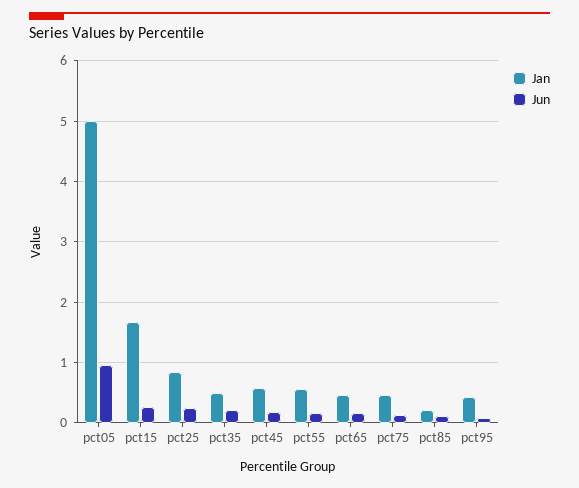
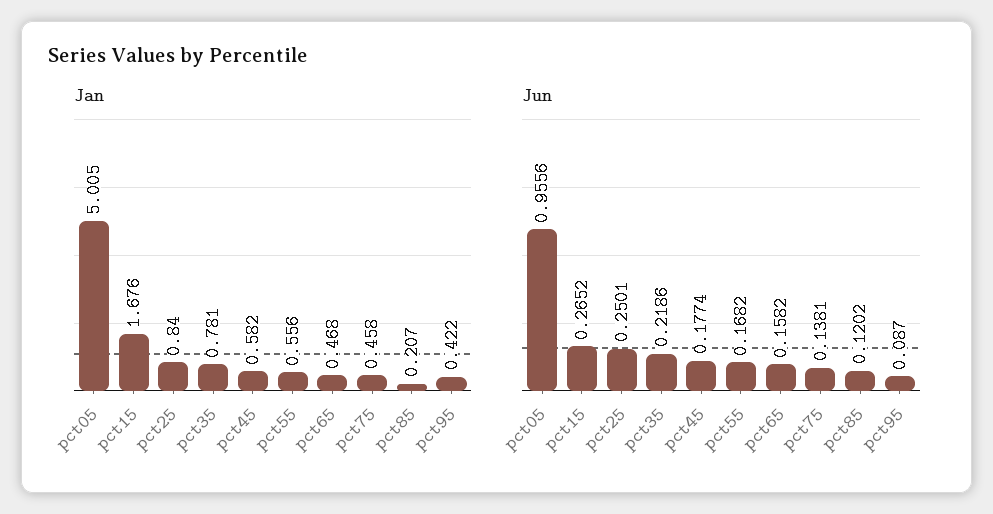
Jan, pct35: 0.5 -> 0.781

